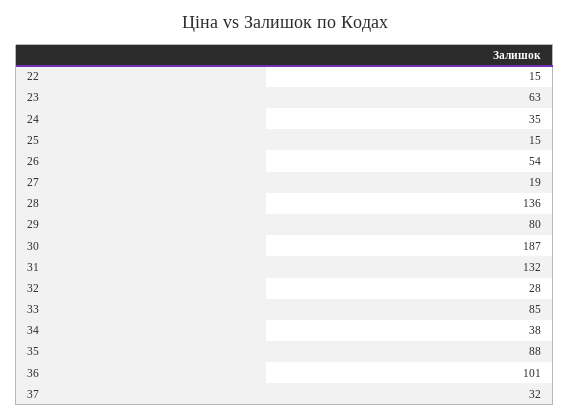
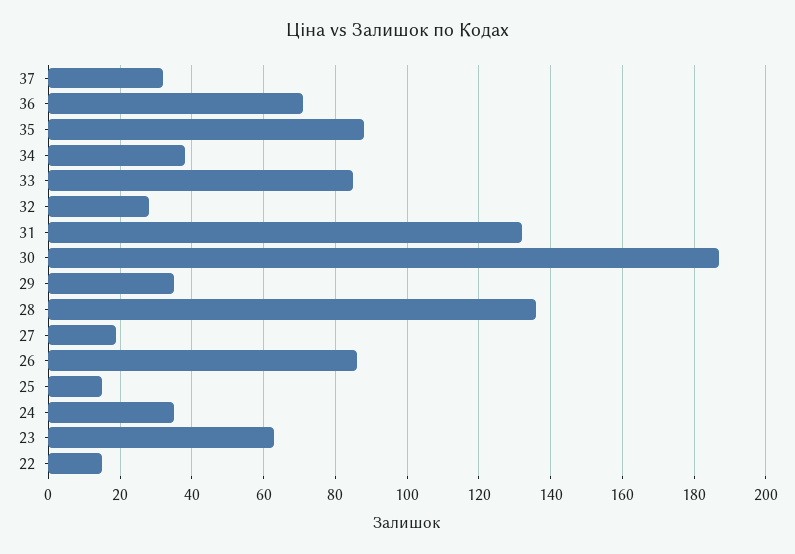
26: 54 -> 85
29: 80 -> 35
36: 101 -> 70

